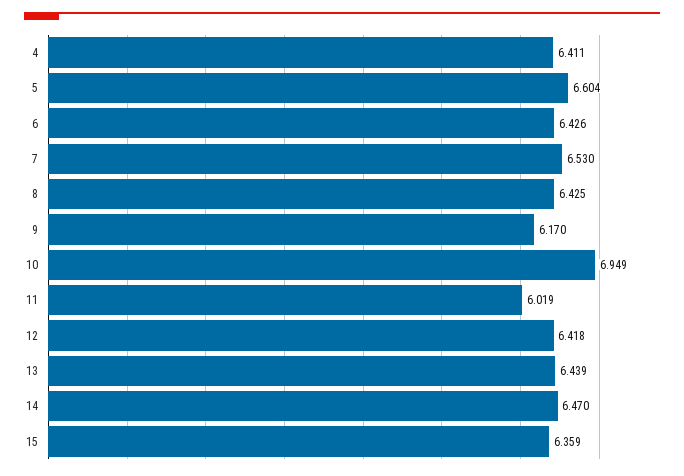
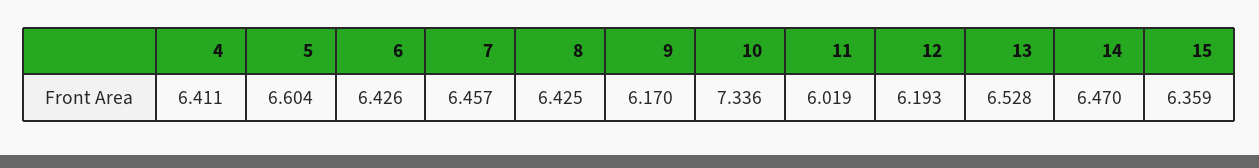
7: 6.53 -> 6.457
10: 6.949 -> 7.336
12: 6.418 -> 6.193
13: 6.439 -> 6.528

